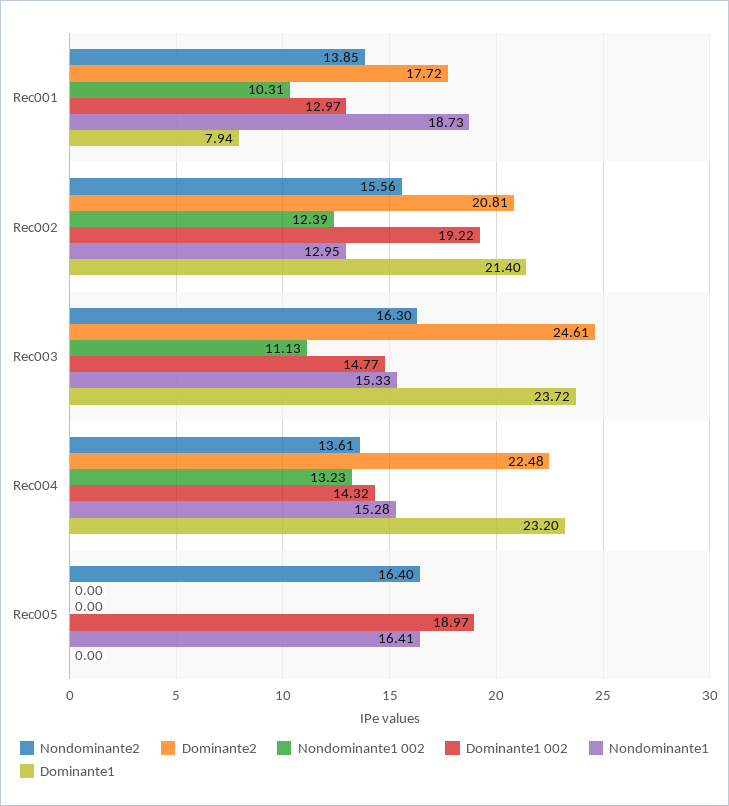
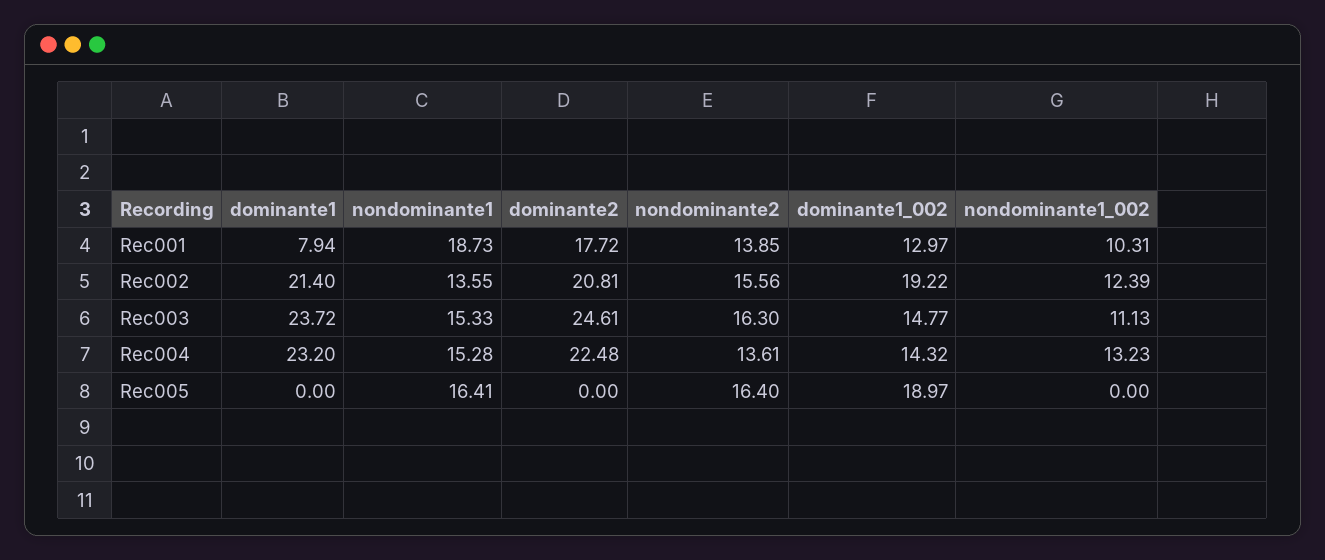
Nondominante1, Rec002: 12.95 -> 13.55

